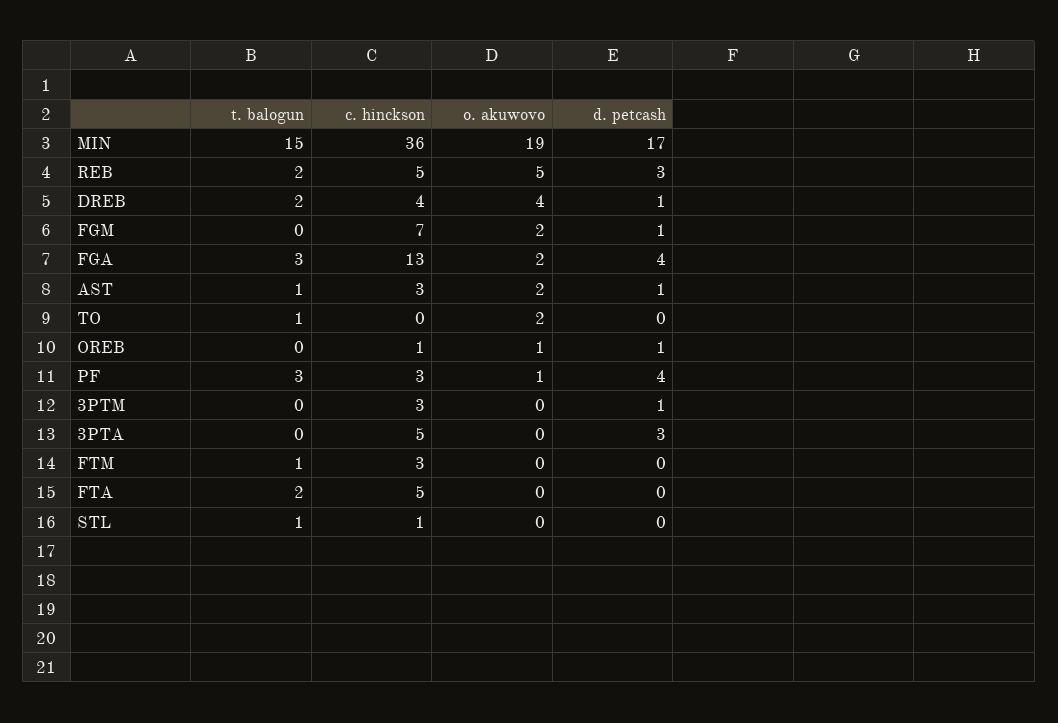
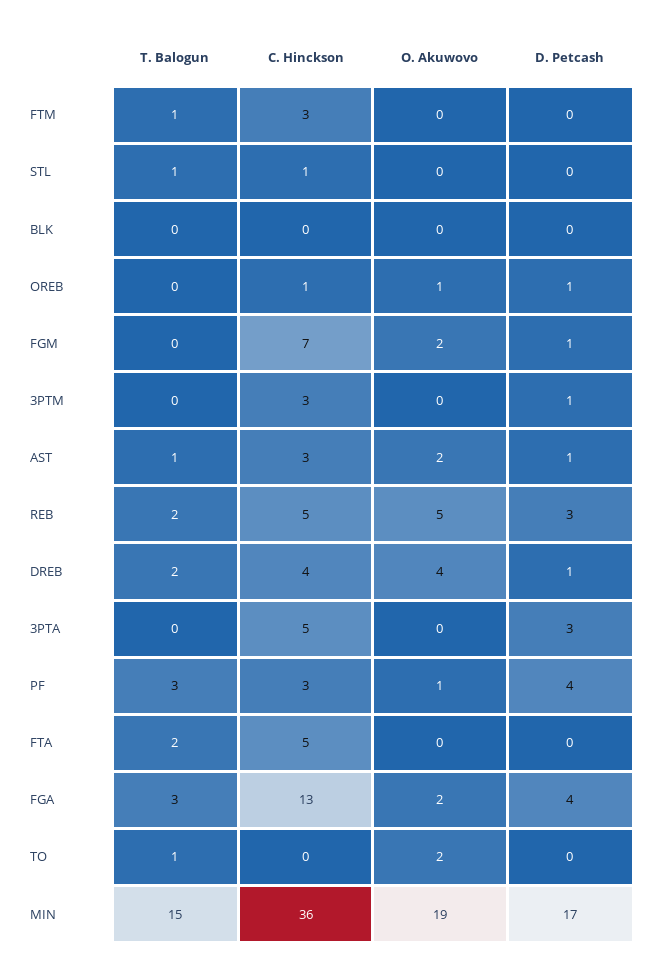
t. balogun, BLK: none -> 0
c. hinckson, BLK: none -> 0
o. akuwovo, BLK: none -> 0
d. petcash, BLK: none -> 0

